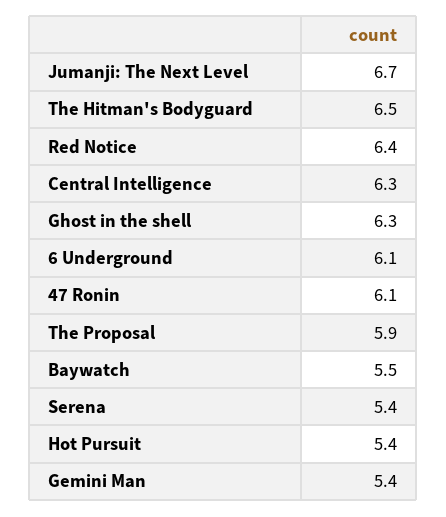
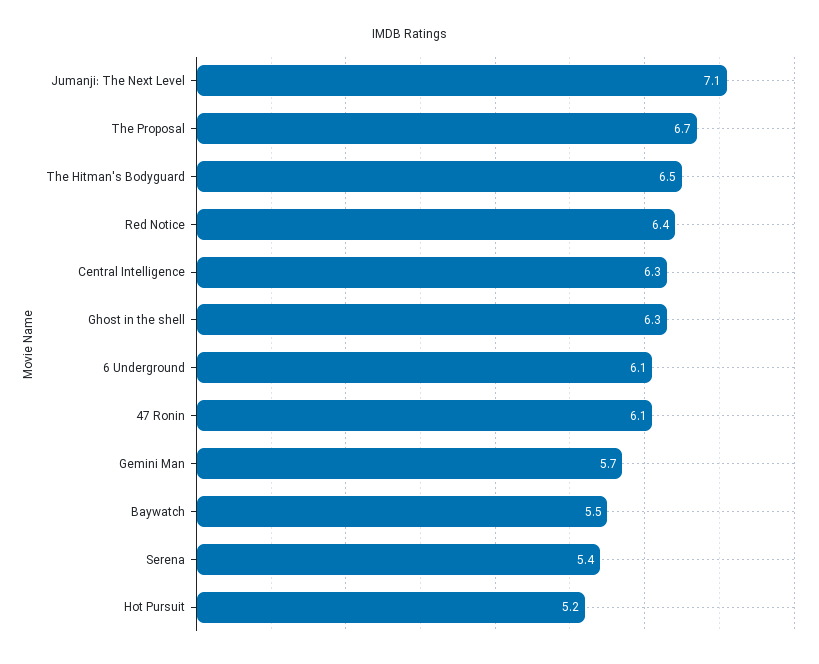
Jumanji: The Next Level: 6.7 -> 7.1
The Proposal: 5.9 -> 6.7
Hot Pursuit: 5.4 -> 5.2
Gemini Man: 5.4 -> 5.7

